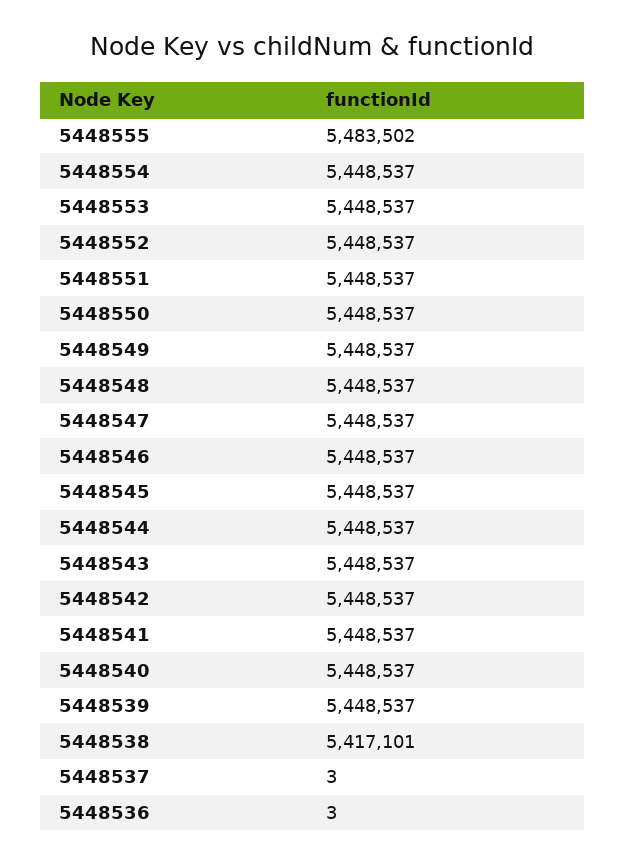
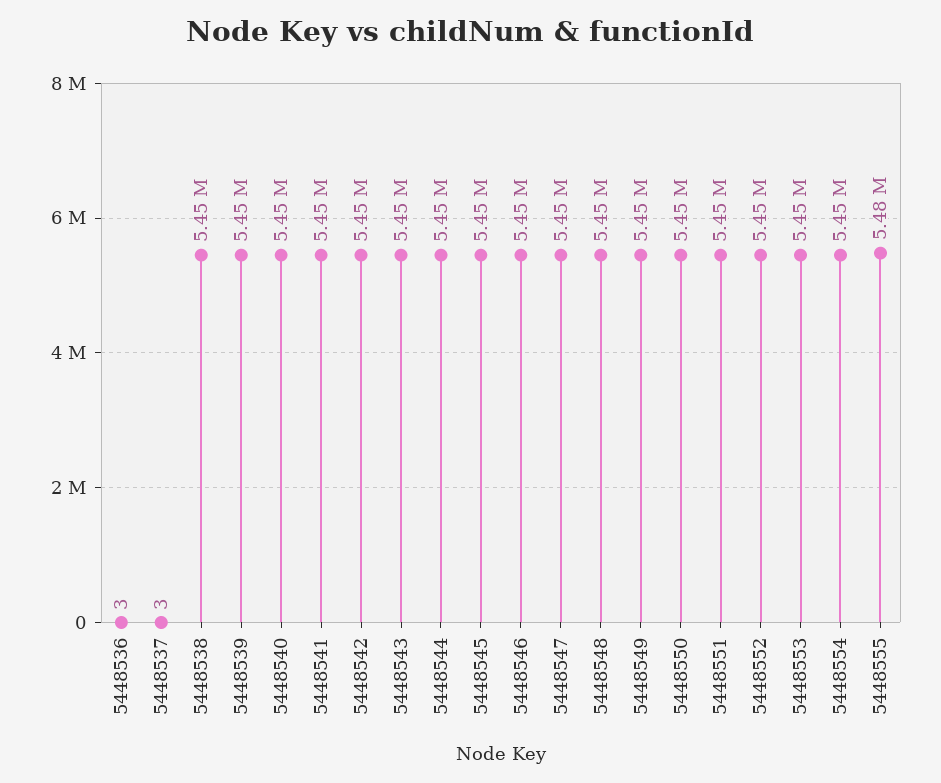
5448538: 5417101 -> 5450000

